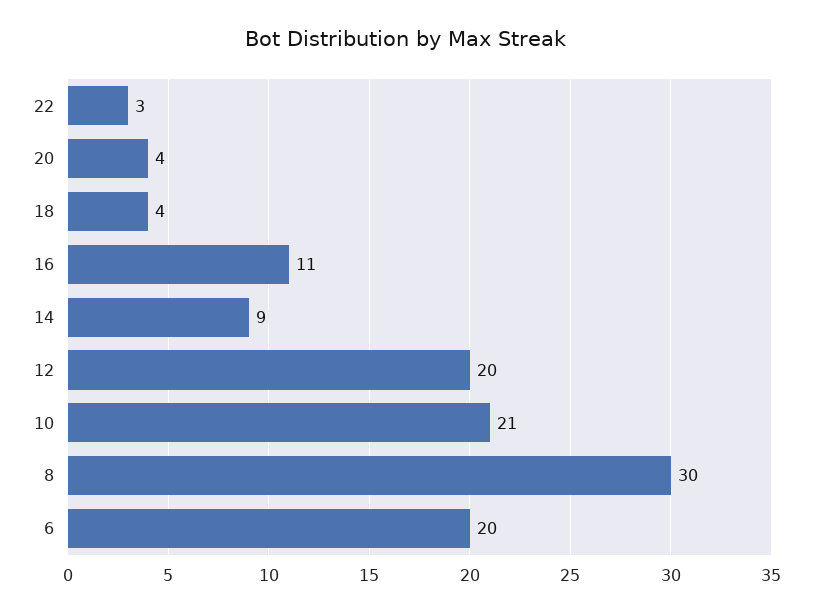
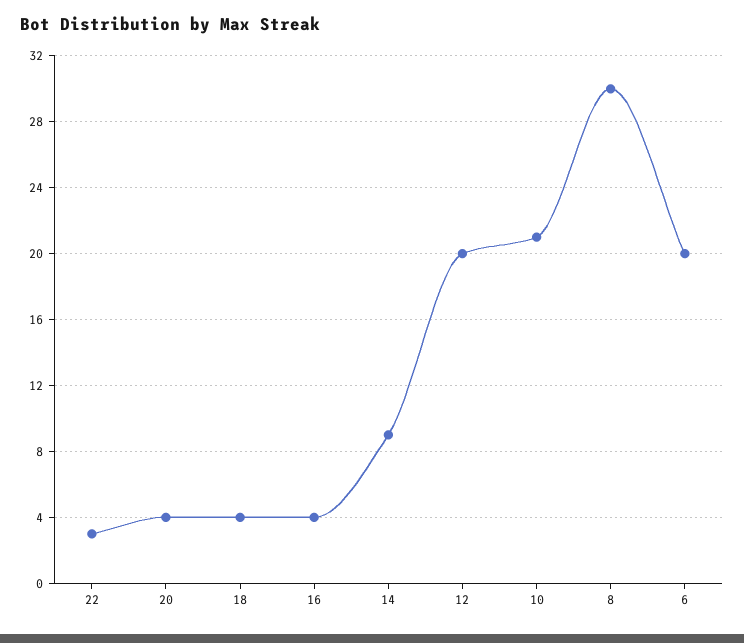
16: 11 -> 4

